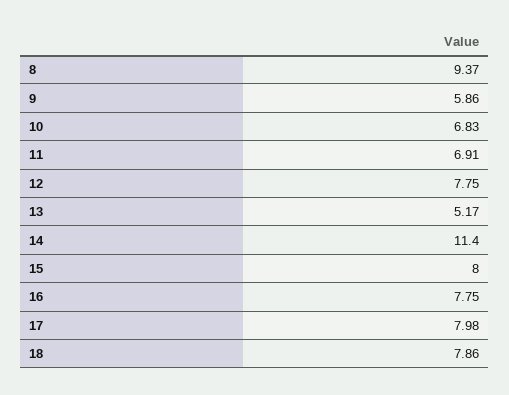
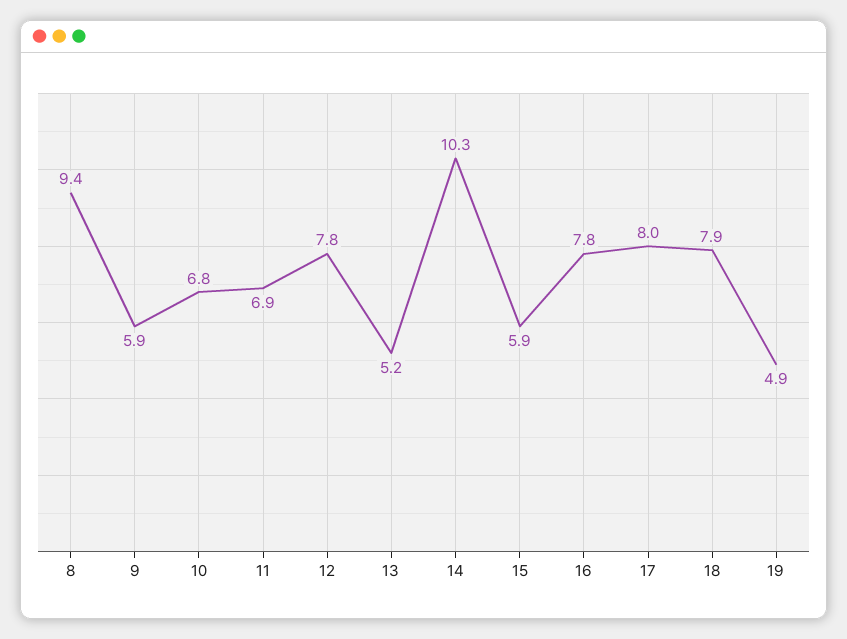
14: 11.4 -> 10.3
15: 8 -> 5.9
19: none -> 4.9

